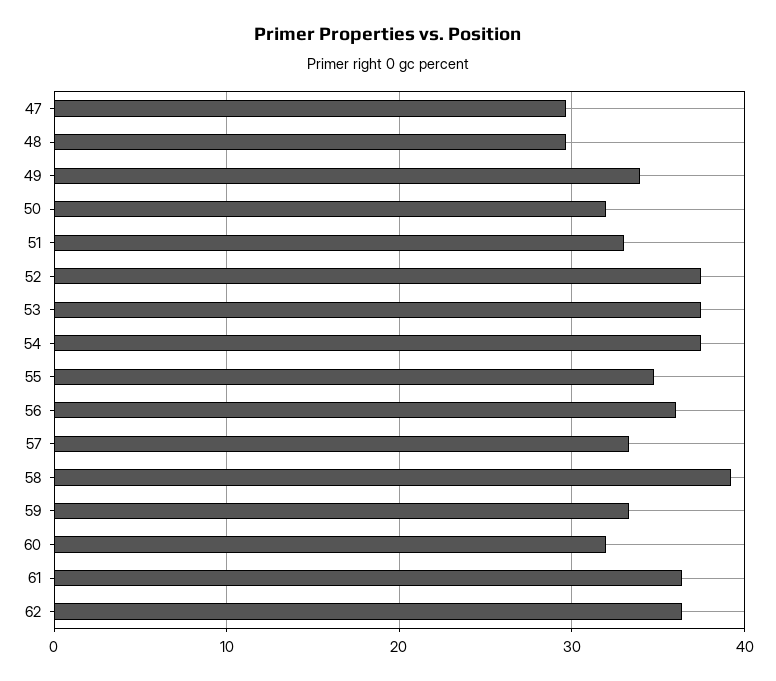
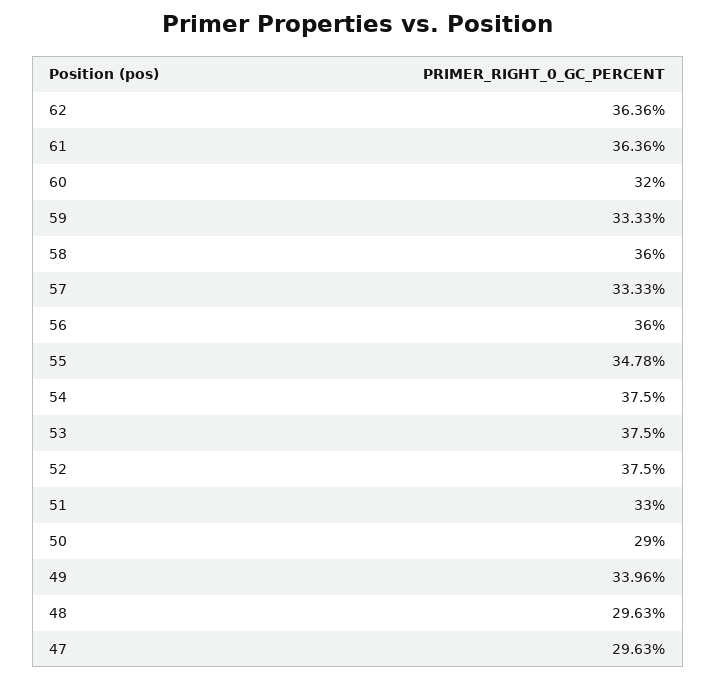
50: 32 -> 29
58: 39 -> 36

